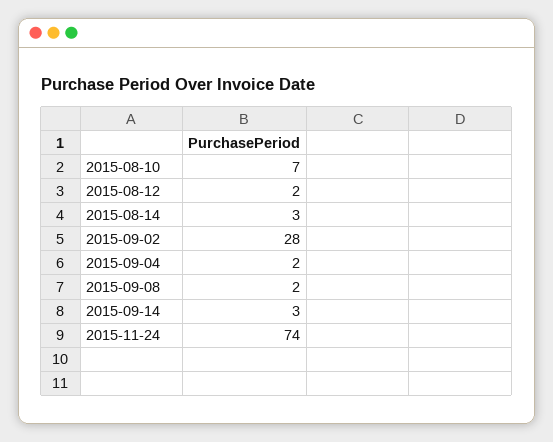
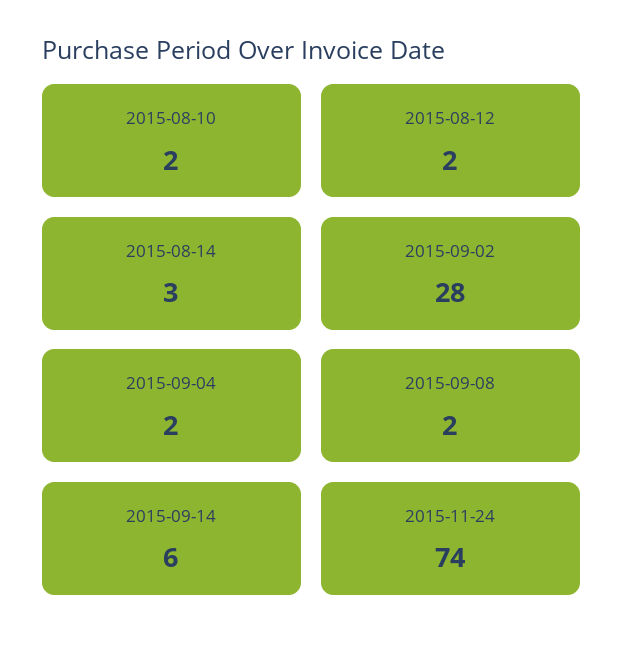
2015-08-10: 7 -> 2
2015-09-14: 3 -> 6

